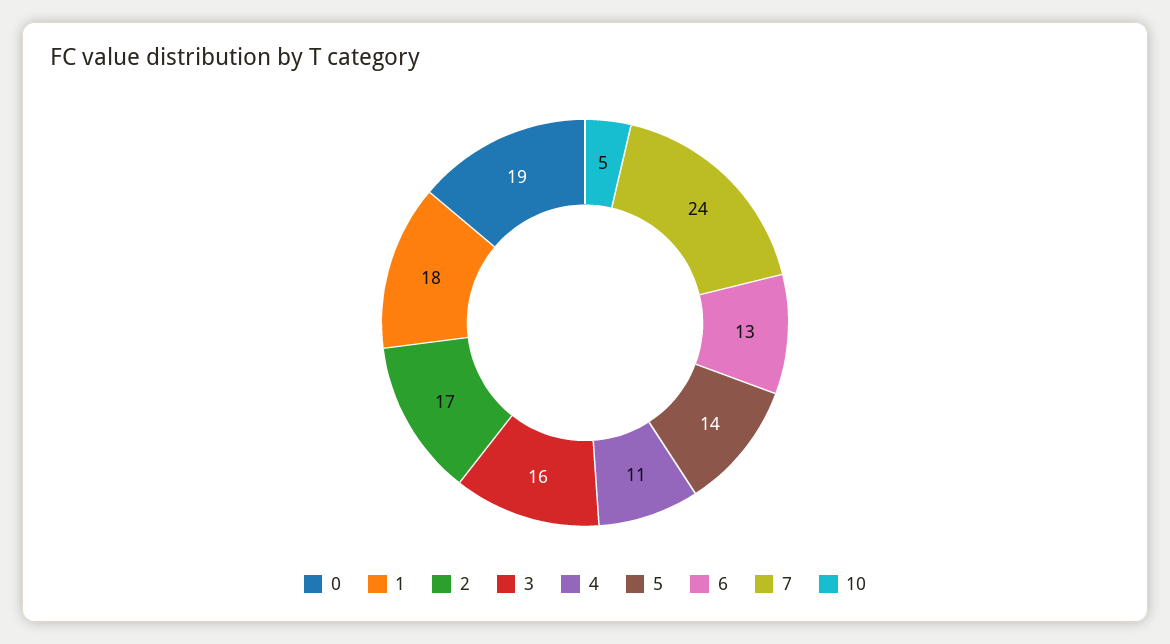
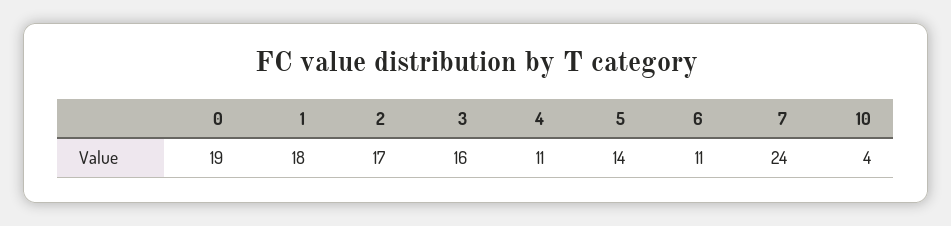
6: 13 -> 11
10: 5 -> 4

